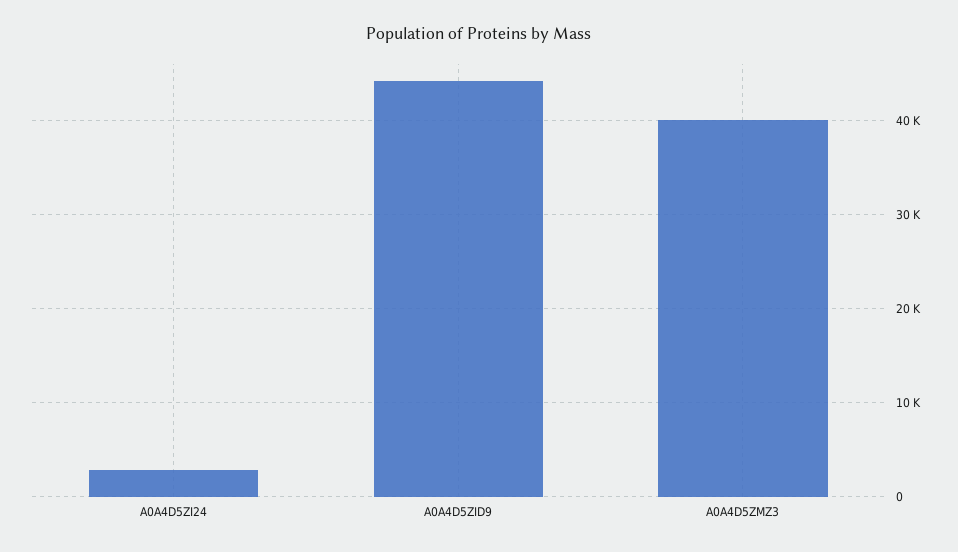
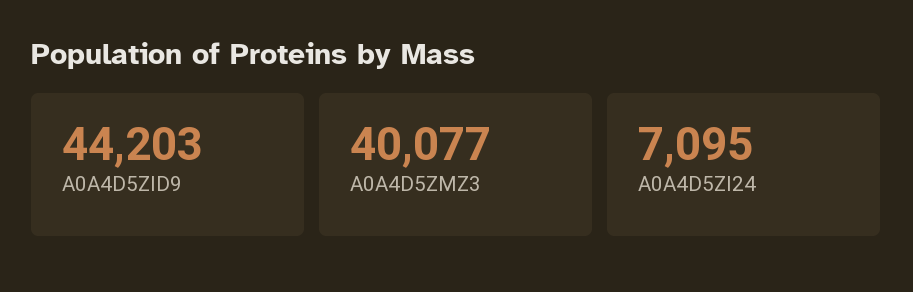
A0A4D5ZI24: 3000 -> 7095

